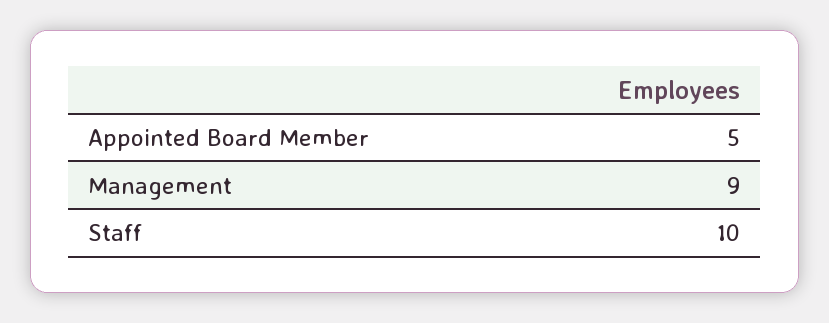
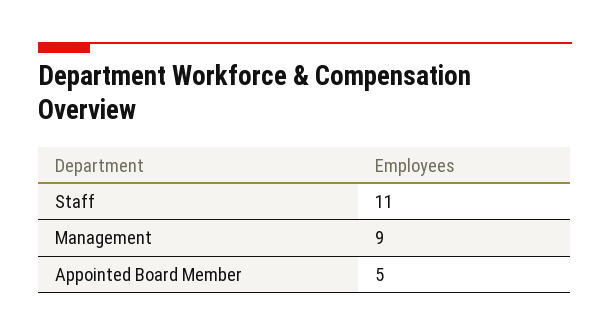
Staff: 10 -> 11

